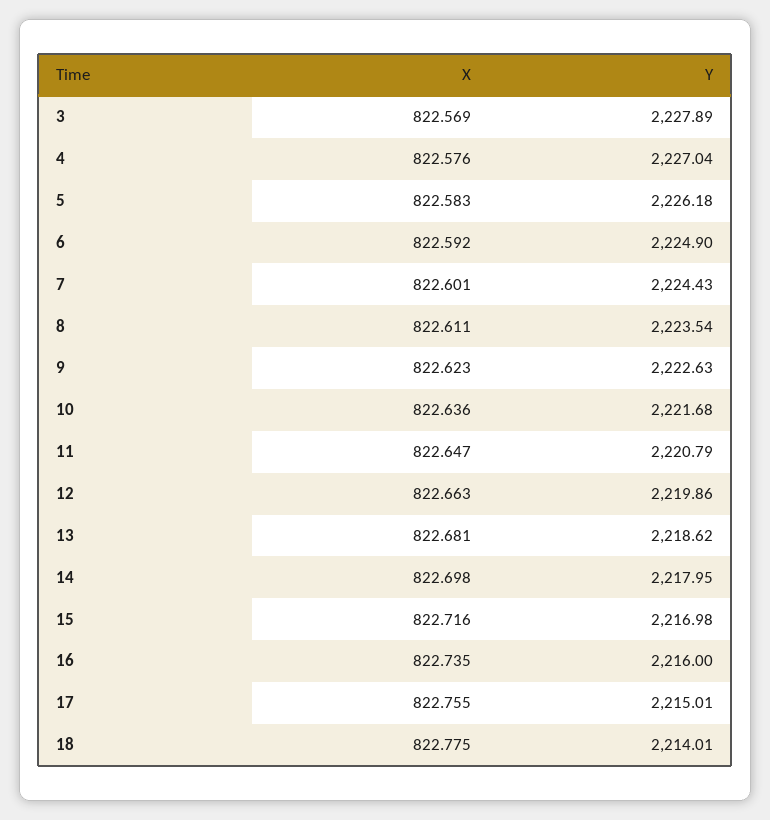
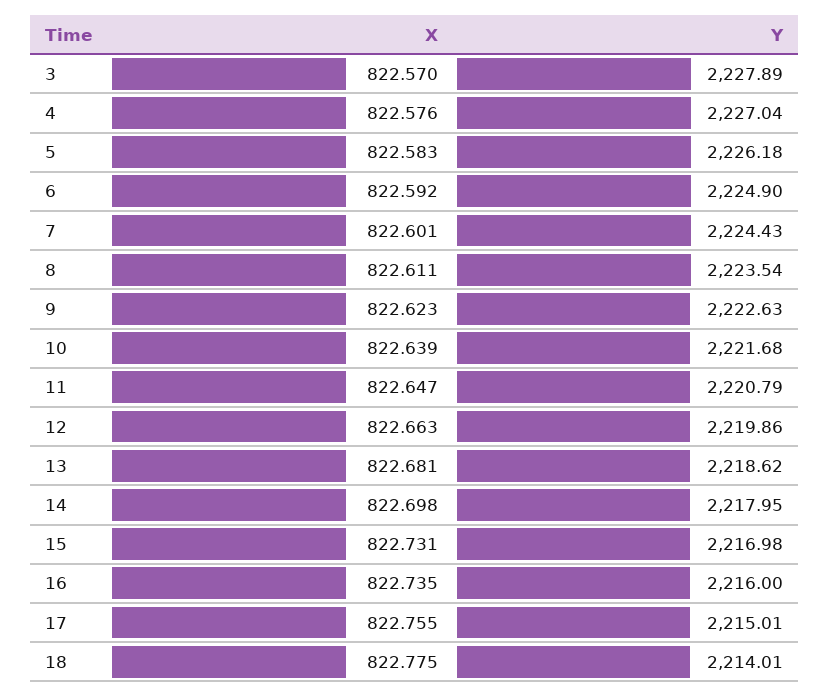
X, 3: 822.569 -> 822.57
X, 10: 822.636 -> 822.639
X, 15: 822.716 -> 822.731

